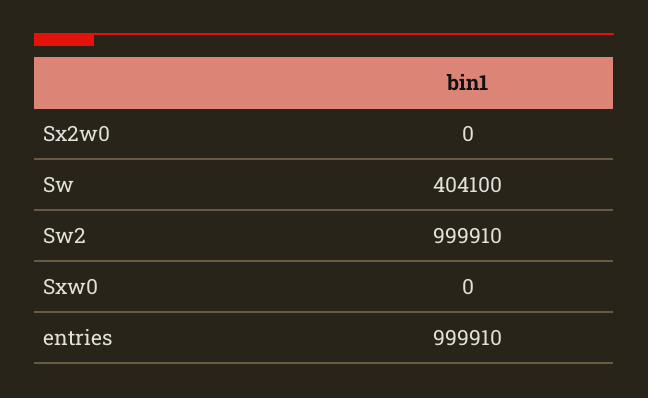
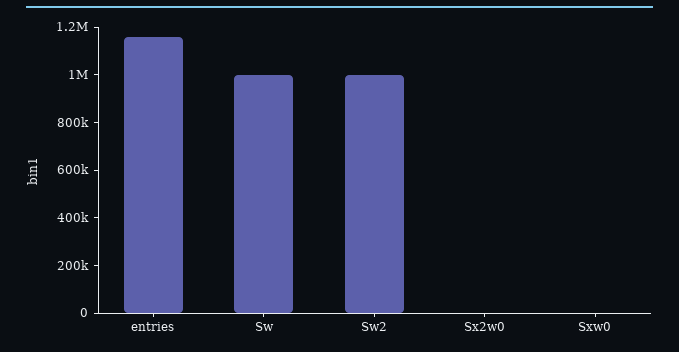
Sw: 404100 -> 1000000
entries: 999910 -> 1150000

